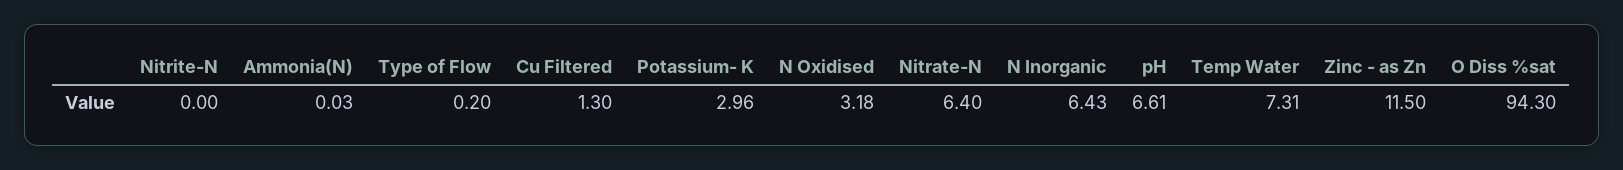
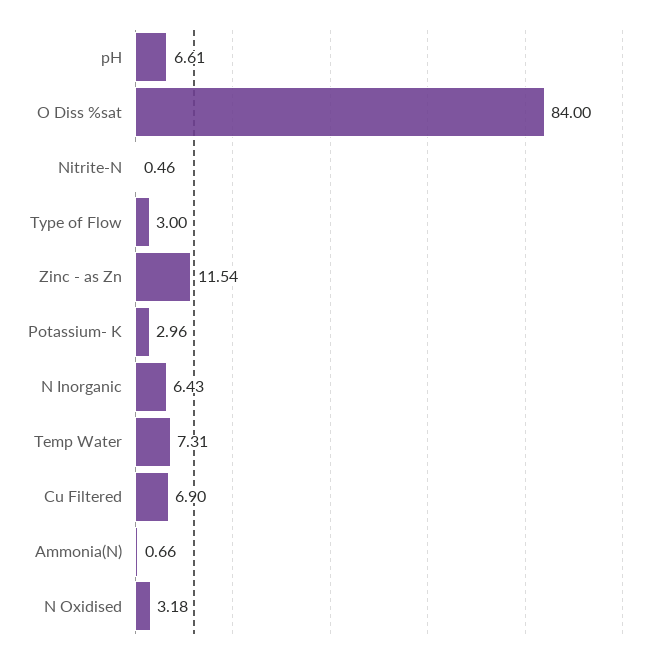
Nitrite-N: 0 -> 0.46
Ammonia(N): 0.03 -> 0.66
Type of Flow: 0.2 -> 3
Cu Filtered: 1.3 -> 6.9
Nitrate-N: 6.4 -> none
Zinc - as Zn: 11.5 -> 11.54
O Diss %sat: 94.3 -> 84

